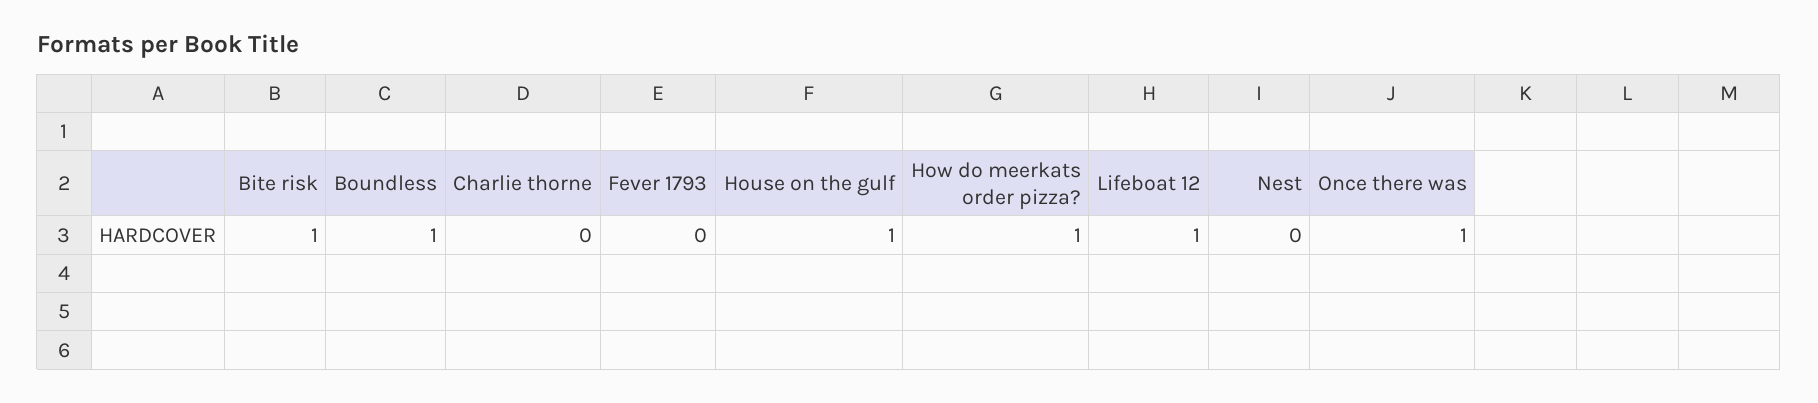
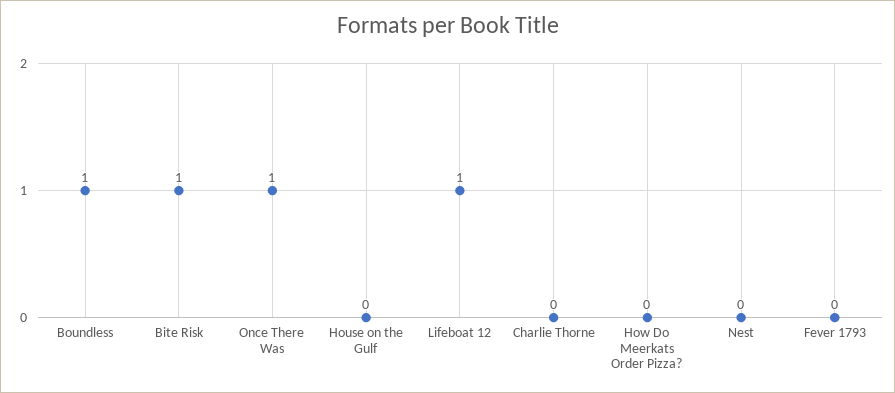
House on the gulf: 1 -> 0
How do meerkats order pizza?: 1 -> 0

